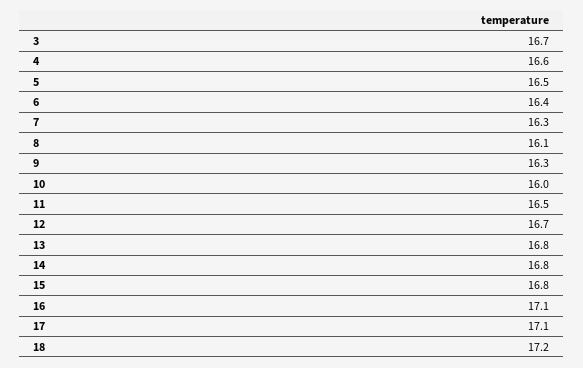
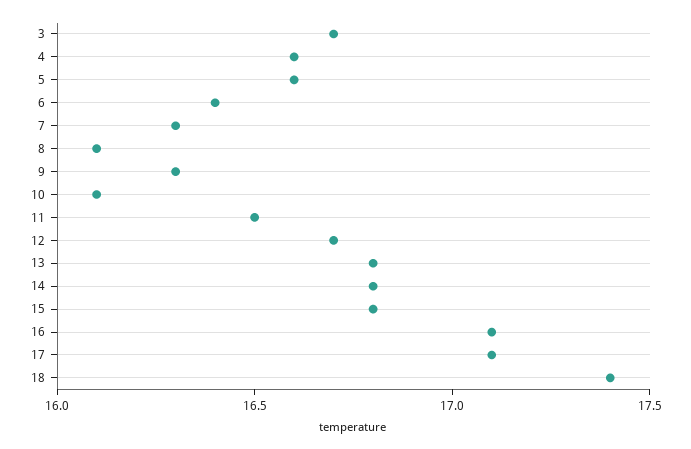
5: 16.5 -> 16.6
10: 16 -> 16.1
18: 17.2 -> 17.4

